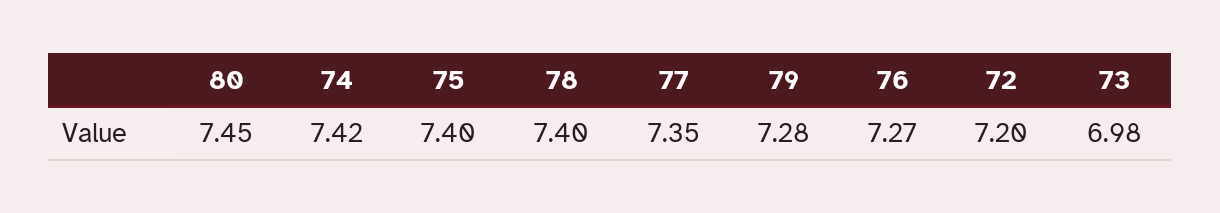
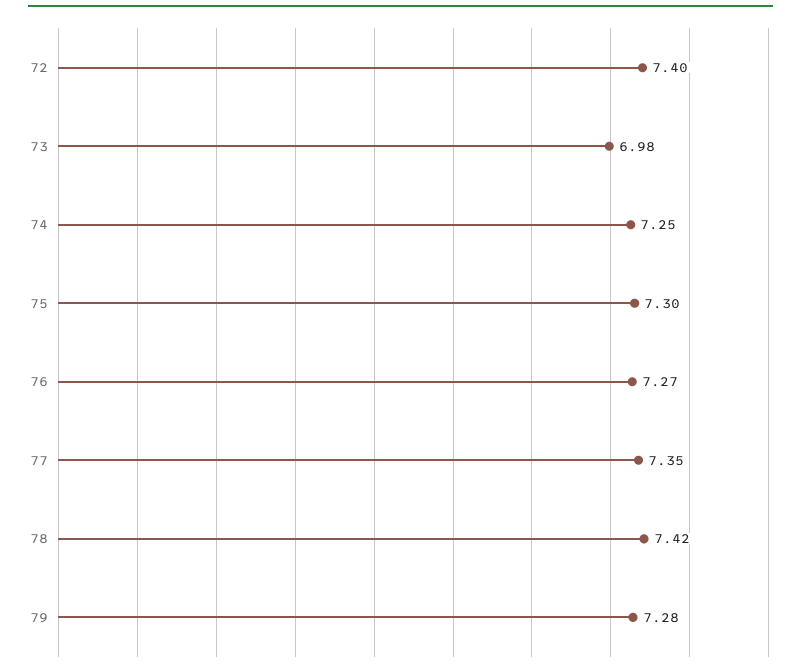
80: 7.45 -> none
74: 7.42 -> 7.25
75: 7.4 -> 7.3
78: 7.4 -> 7.42
72: 7.2 -> 7.4

